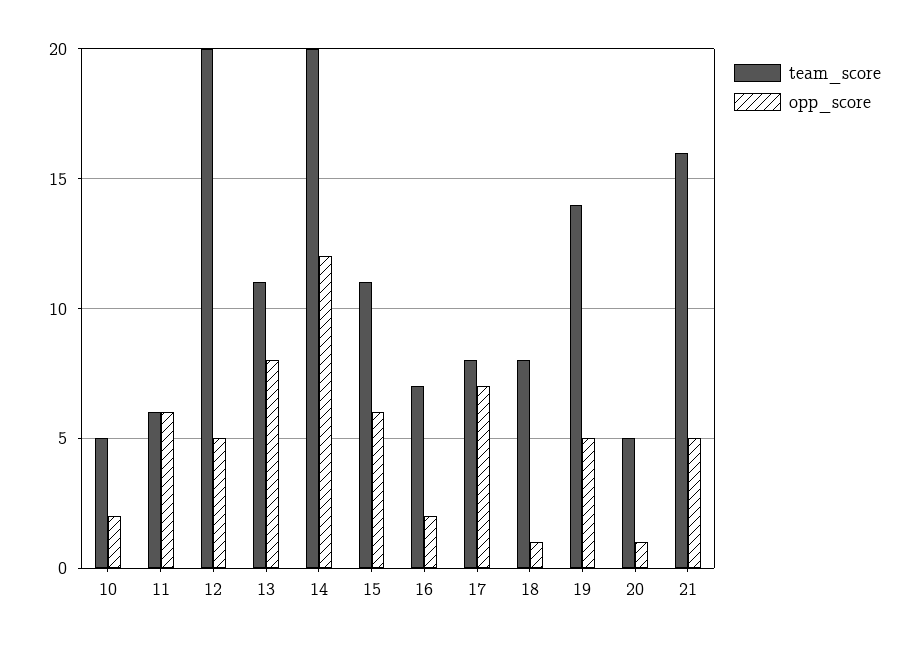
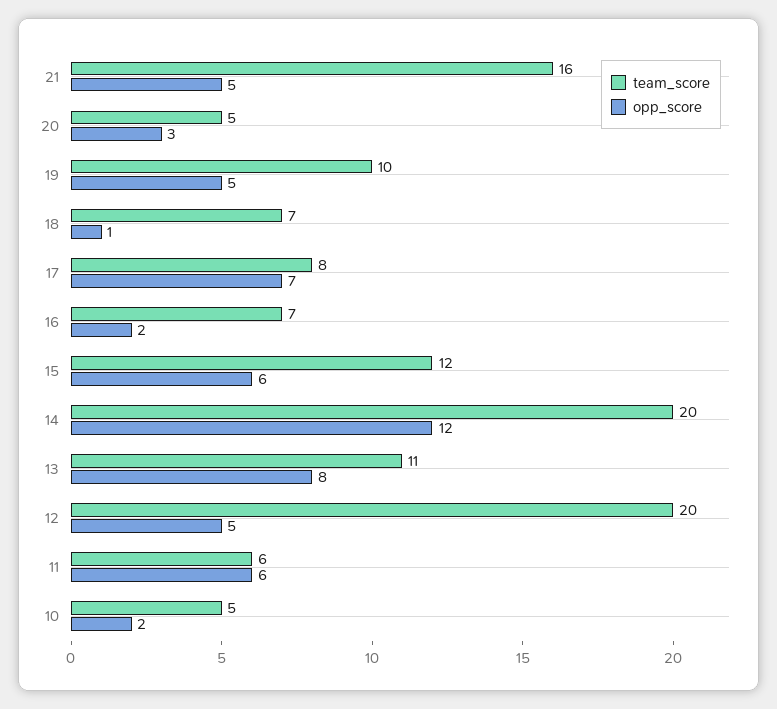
team_score, 15: 11 -> 12
team_score, 18: 8 -> 7
team_score, 19: 14 -> 10
opp_score, 20: 1 -> 3

